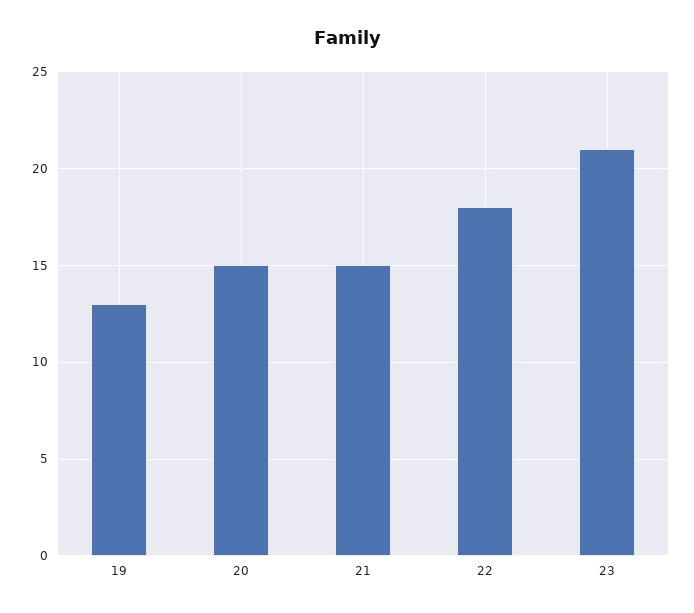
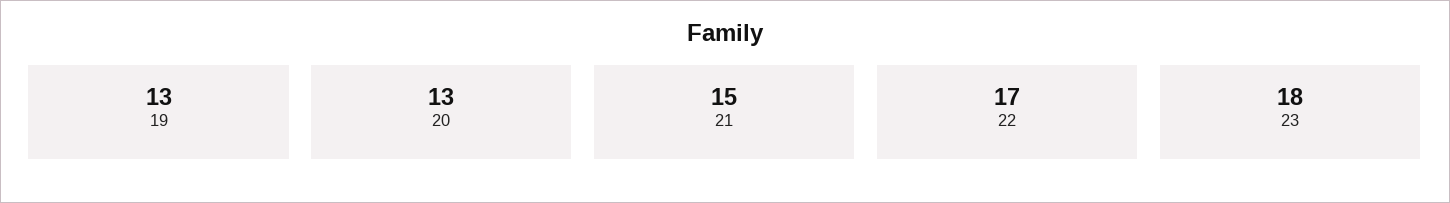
20: 15 -> 13
22: 18 -> 17
23: 21 -> 18

